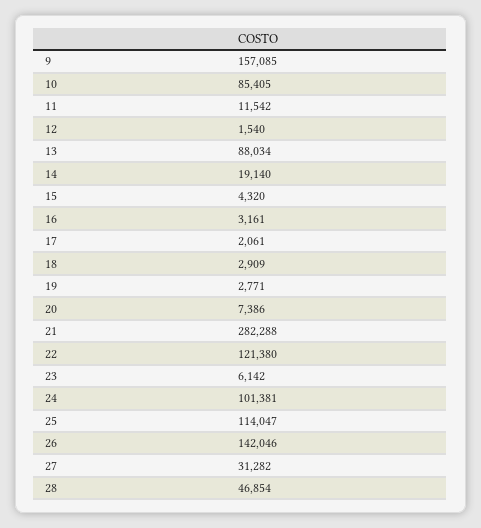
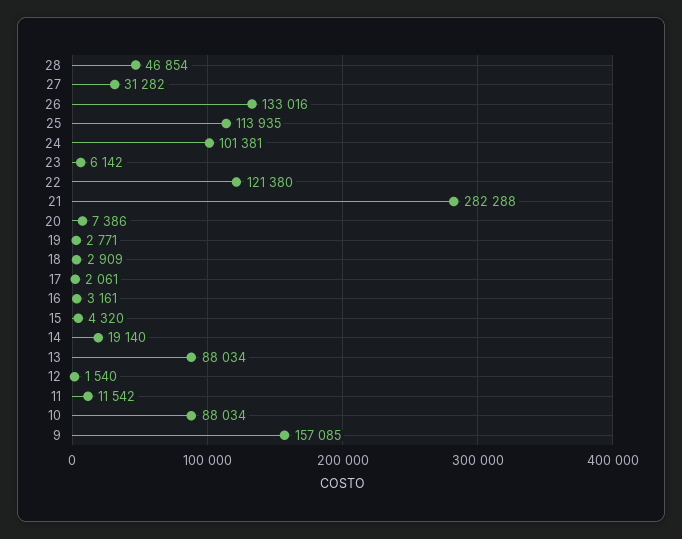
10: 85405 -> 88034
25: 114047 -> 113935
26: 142046 -> 133016

